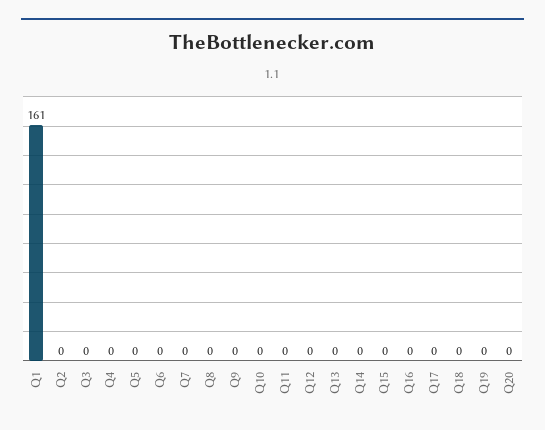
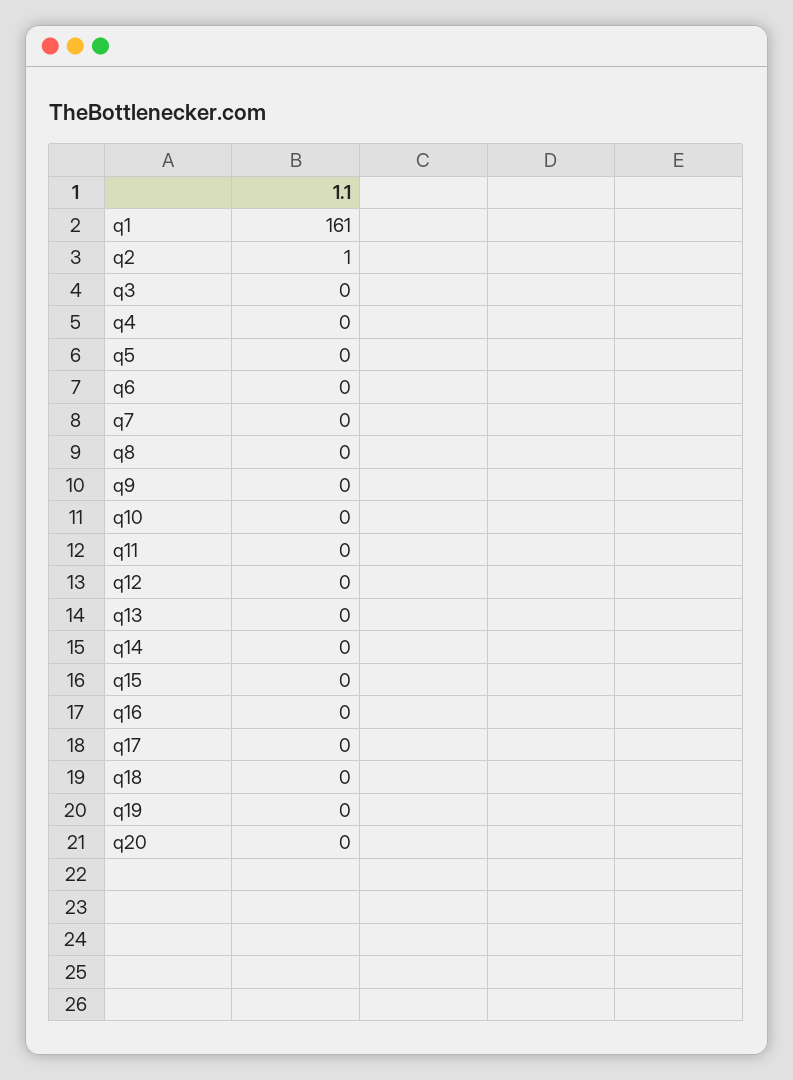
Q2: 0 -> 1

